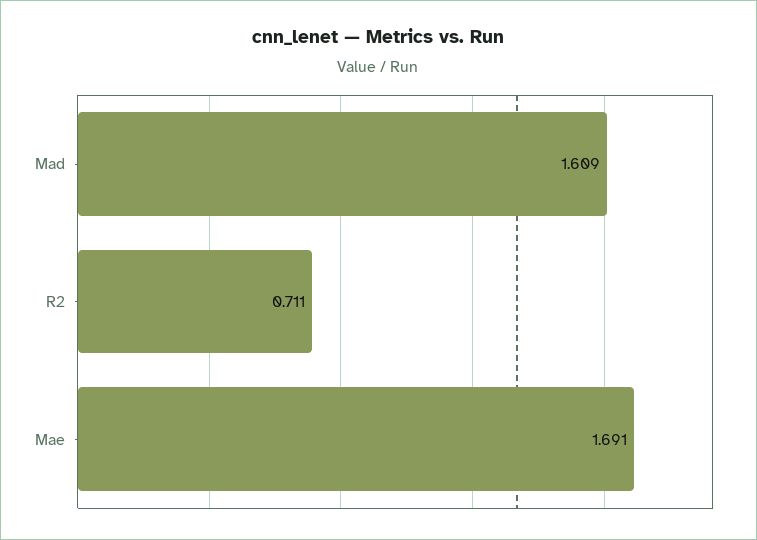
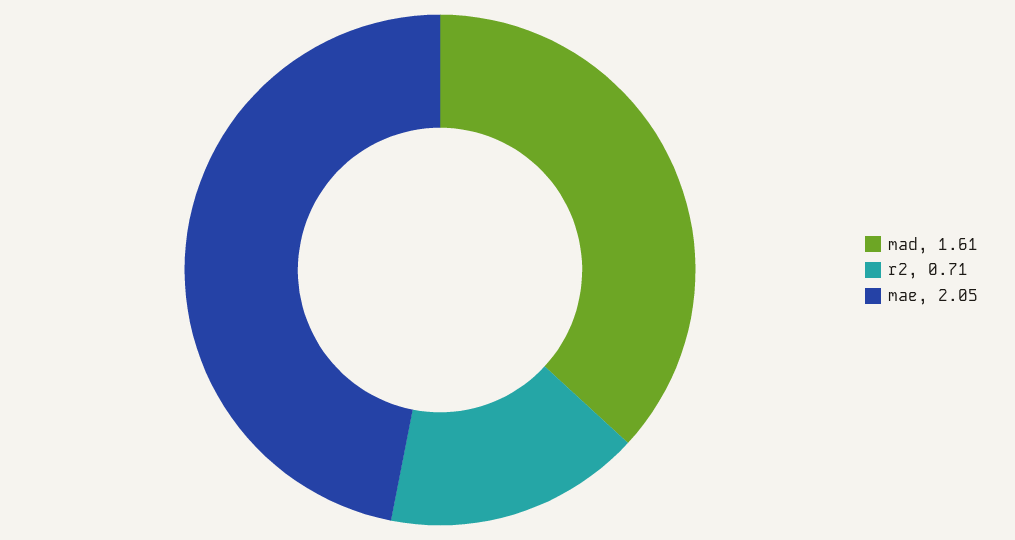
Mae: 1.691 -> 2.05

